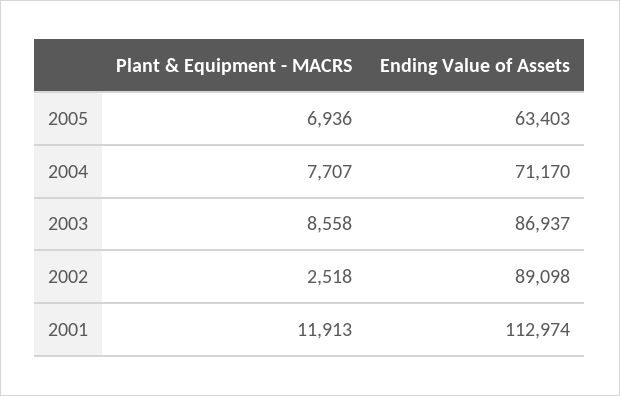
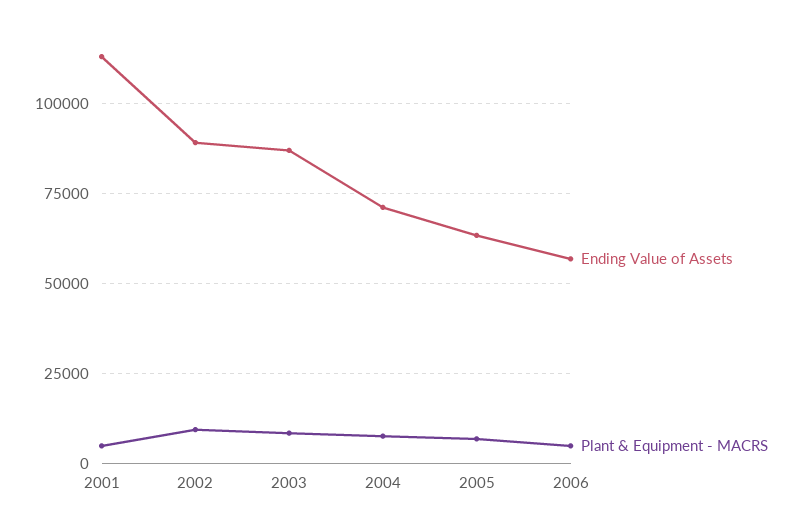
Plant & Equipment - MACRS, 2002: 2518 -> 10000
Plant & Equipment - MACRS, 2001: 11913 -> 5000
Ending Value of Assets, 2006: none -> 57500
Plant & Equipment - MACRS, 2006: none -> 5000

